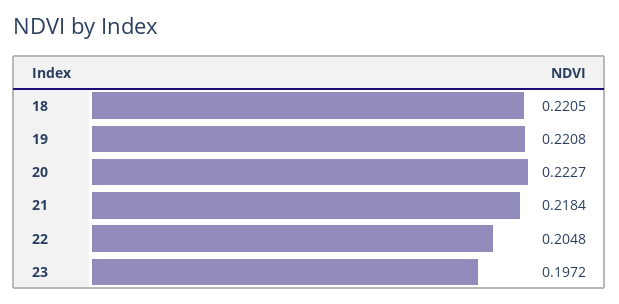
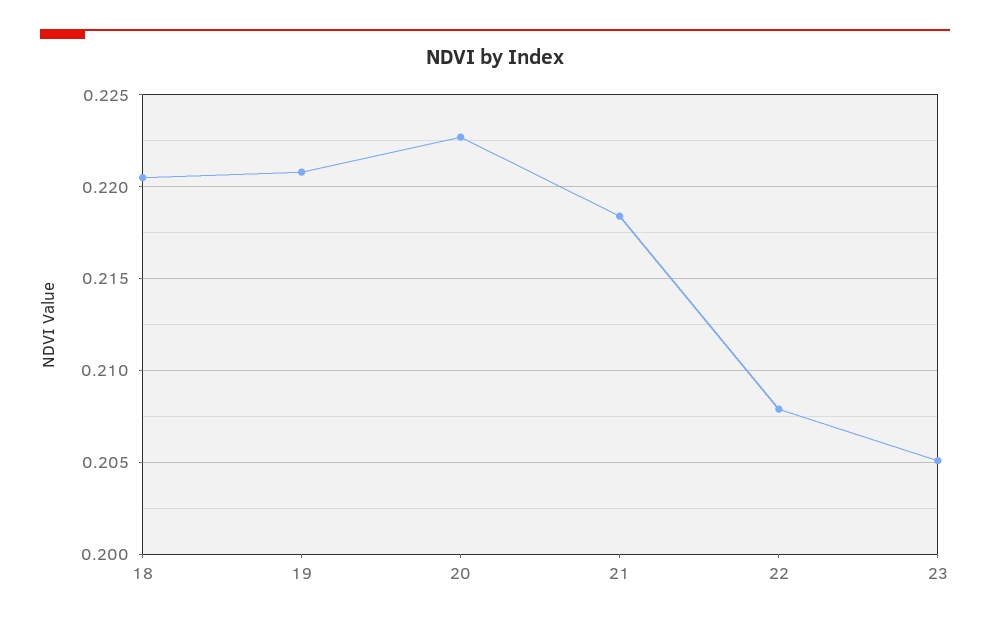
22: 0.2048 -> 0.208
23: 0.1972 -> 0.205

